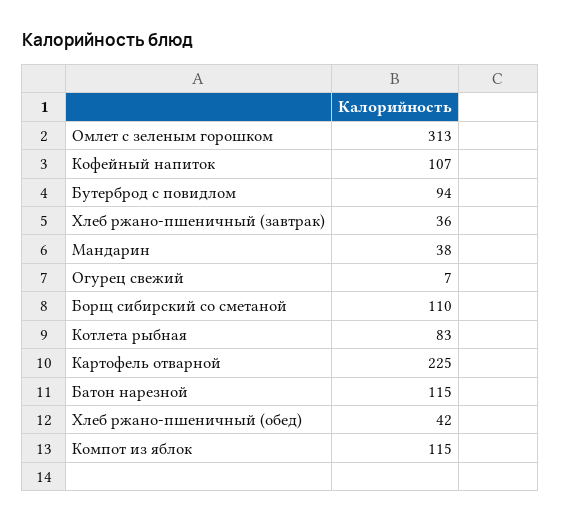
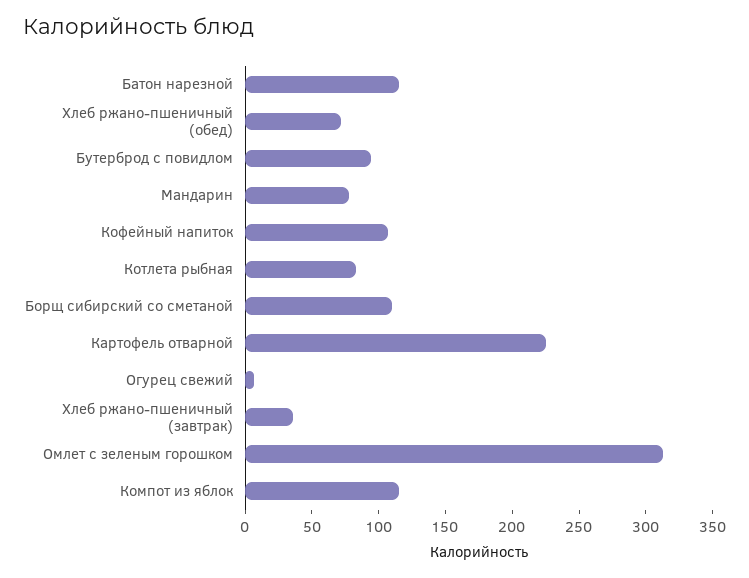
Мандарин: 38 -> 80
Хлеб ржано-пшеничный (обед): 42 -> 70

